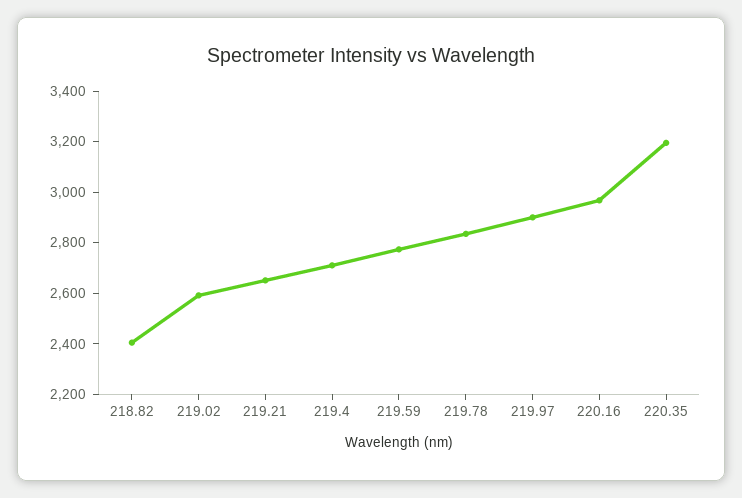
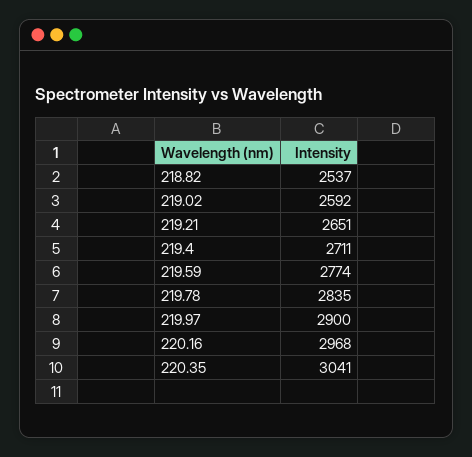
218.82: 2400 -> 2537
220.35: 3200 -> 3041

